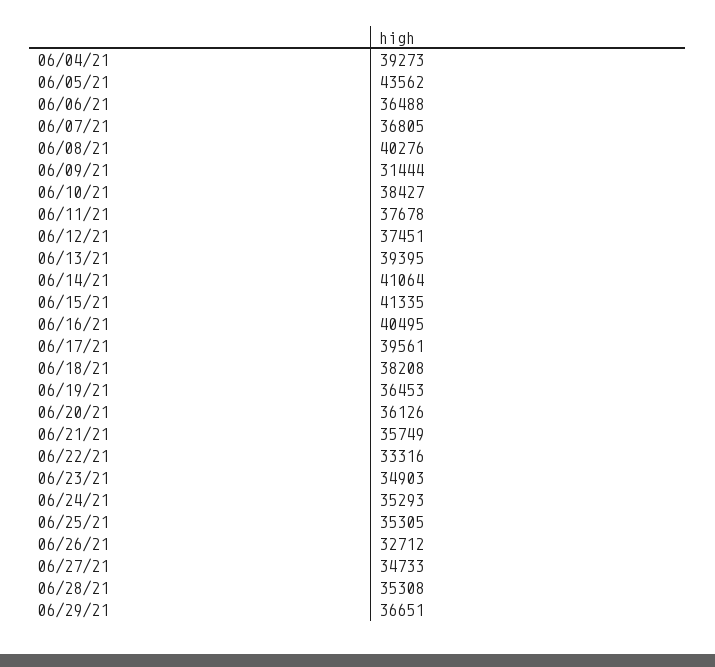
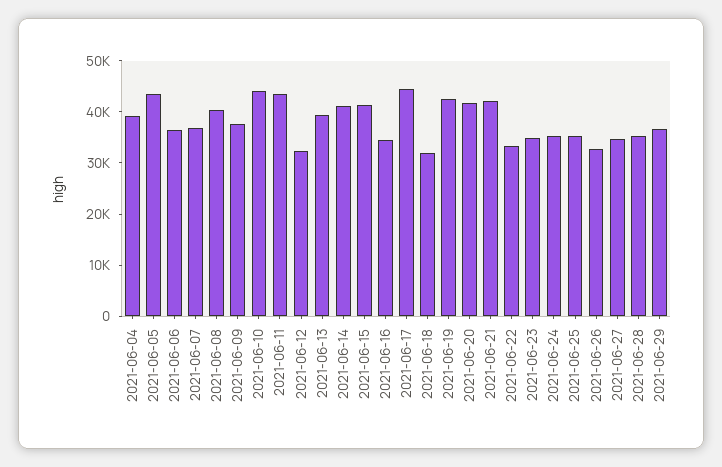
06/09/21: 31444 -> 38000
06/10/21: 38427 -> 44000
06/11/21: 37678 -> 44000
06/12/21: 37451 -> 32000
06/16/21: 40495 -> 34000
06/17/21: 39561 -> 44000
06/18/21: 38208 -> 32000
06/19/21: 36453 -> 42000
06/20/21: 36126 -> 42000
06/21/21: 35749 -> 42000

